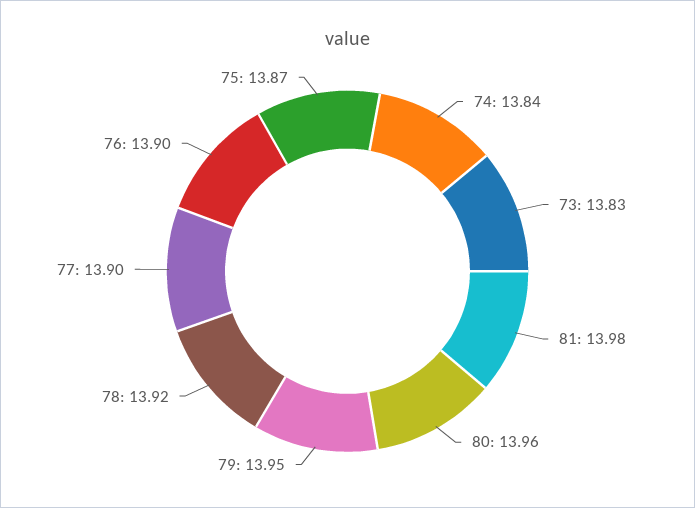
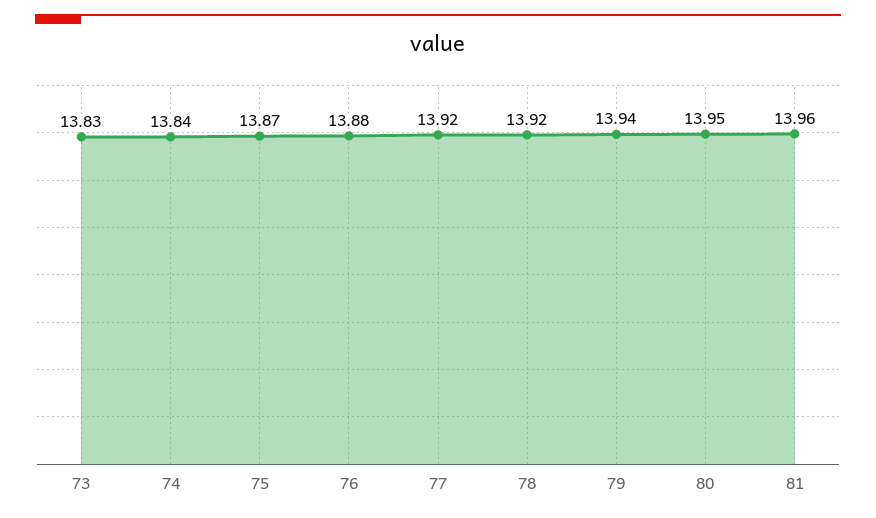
81: 13.98 -> 13.96
80: 13.96 -> 13.95
79: 13.95 -> 13.94
77: 13.9 -> 13.92
76: 13.9 -> 13.88

